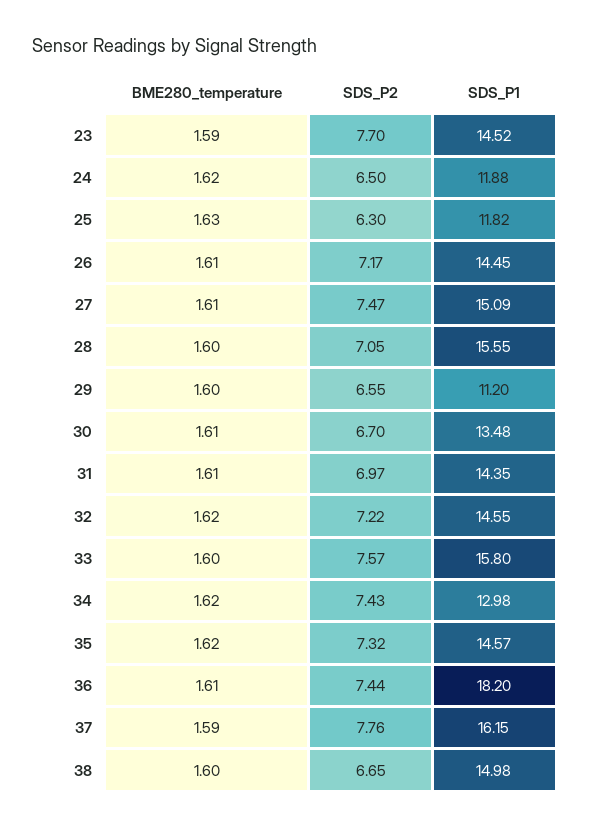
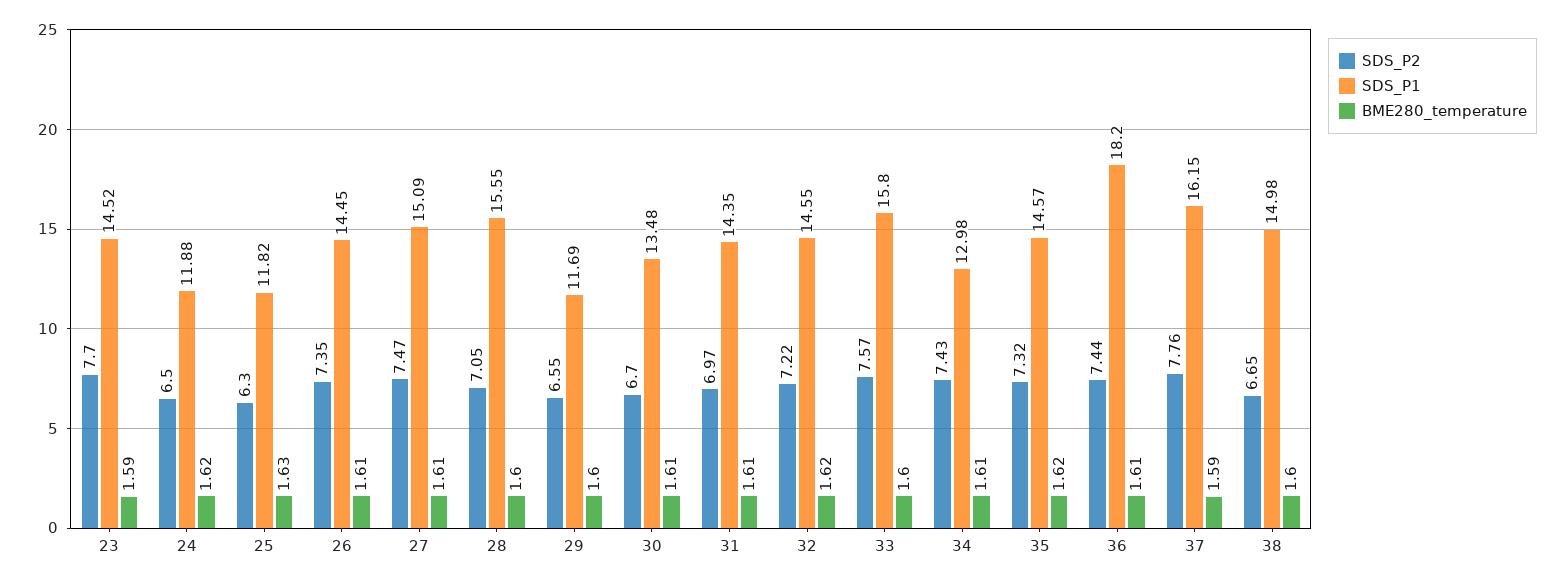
SDS_P2, 26: 7.17 -> 7.35
SDS_P1, 29: 11.2 -> 11.69
BME280_temperature, 34: 1.62 -> 1.61

